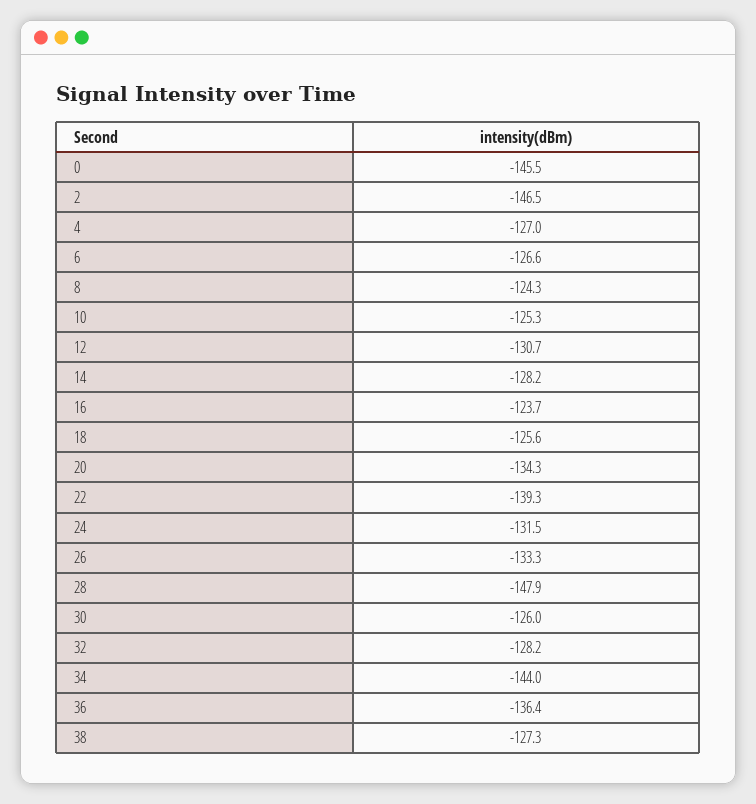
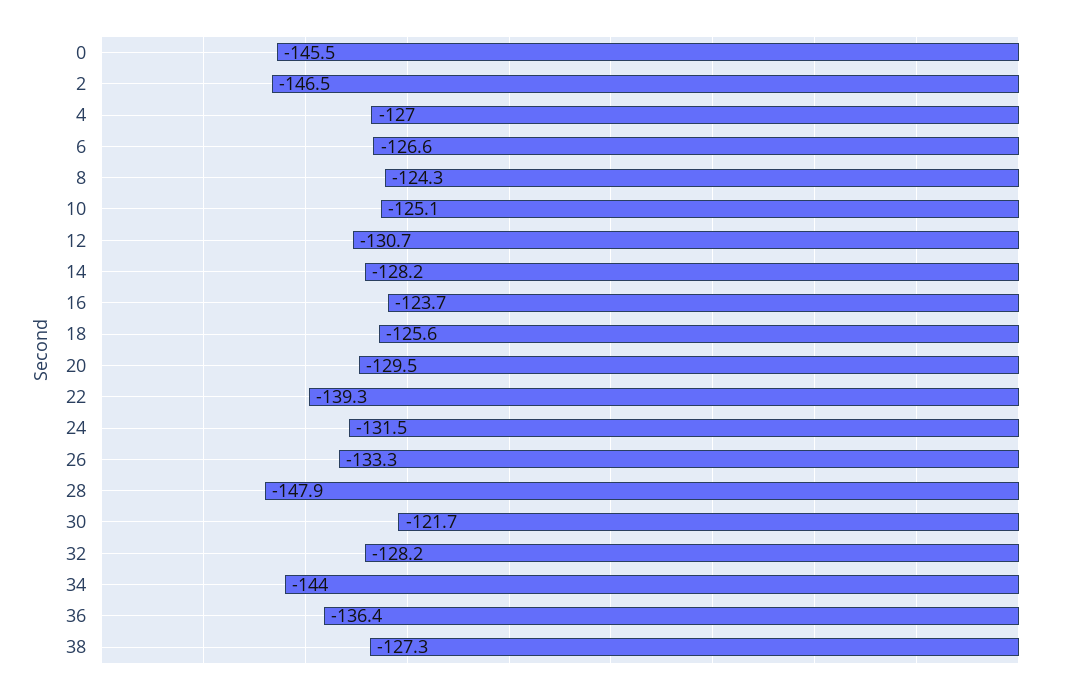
10: -125.3 -> -125.1
20: -134.3 -> -129.5
30: -126 -> -121.7

